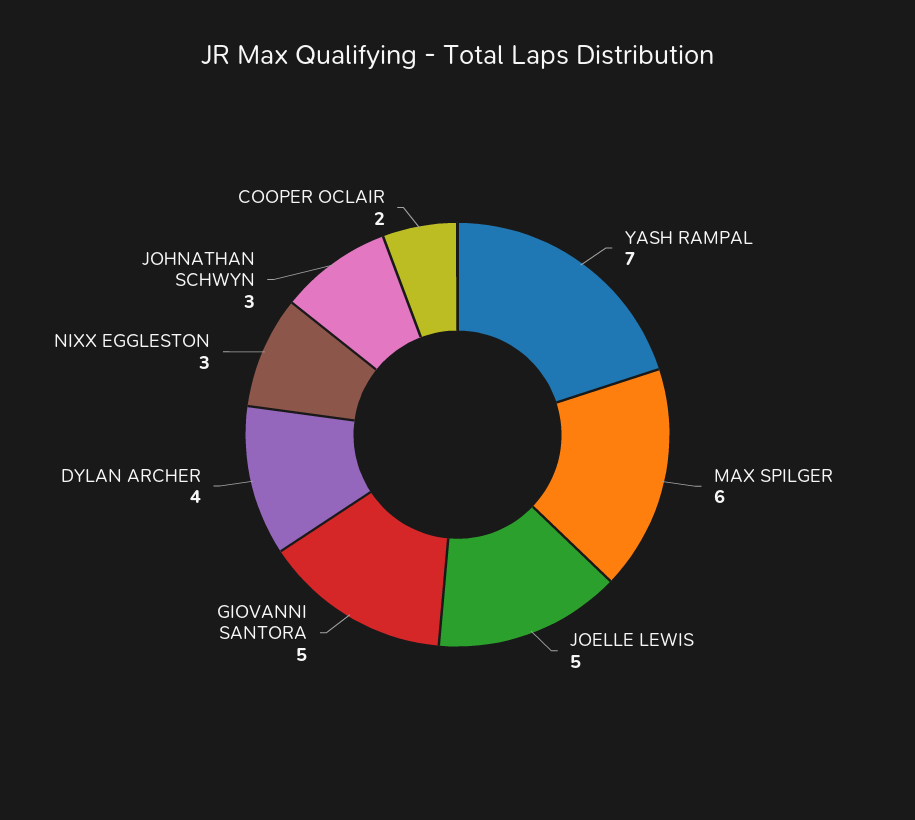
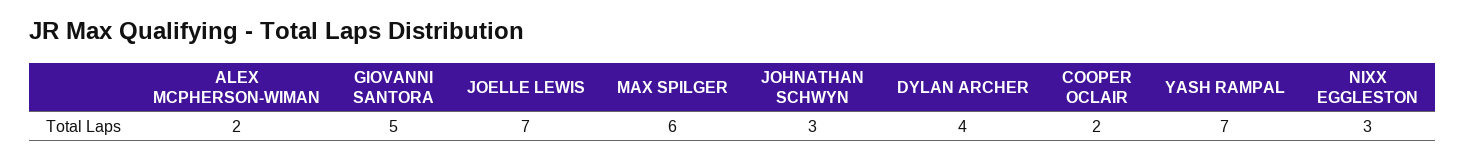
JOELLE LEWIS: 5 -> 7
ALEX MCPHERSON-WIMAN: none -> 2

